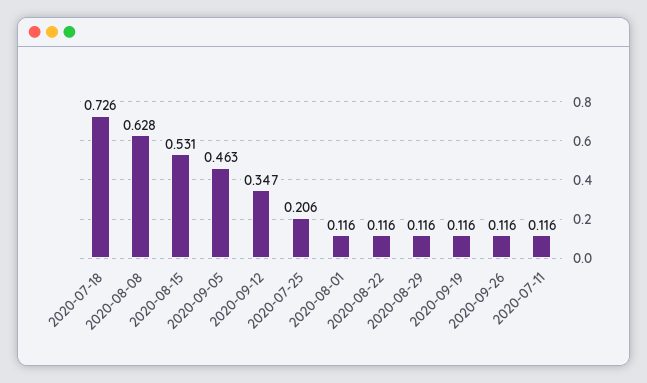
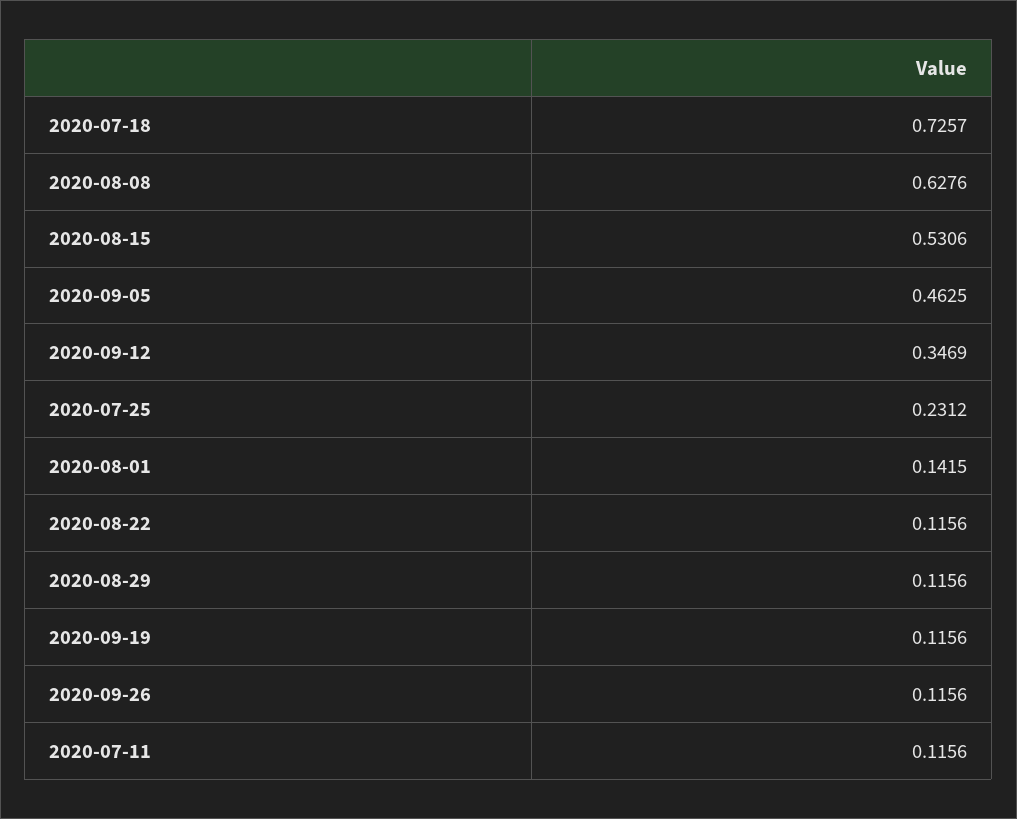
2020-07-25: 0.206 -> 0.2312
2020-08-01: 0.116 -> 0.1415

